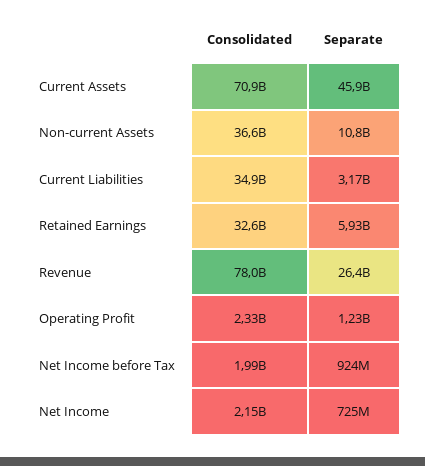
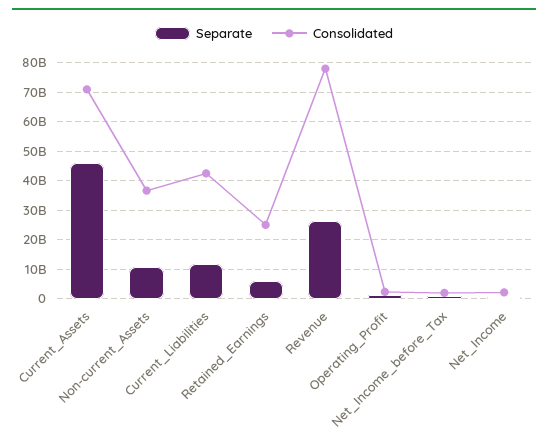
Consolidated, Current Liabilities: 34900000000 -> 42500000000
Separate, Current Liabilities: 3170000000 -> 12500000000
Consolidated, Retained Earnings: 32600000000 -> 25000000000

